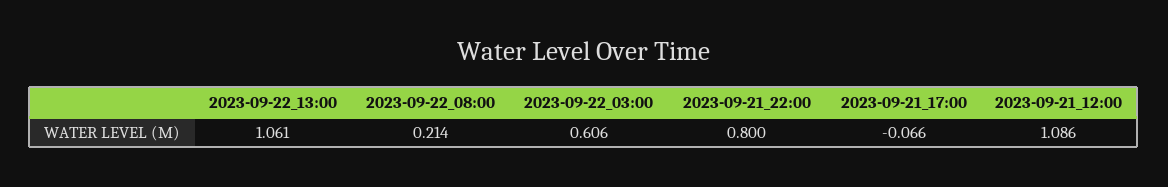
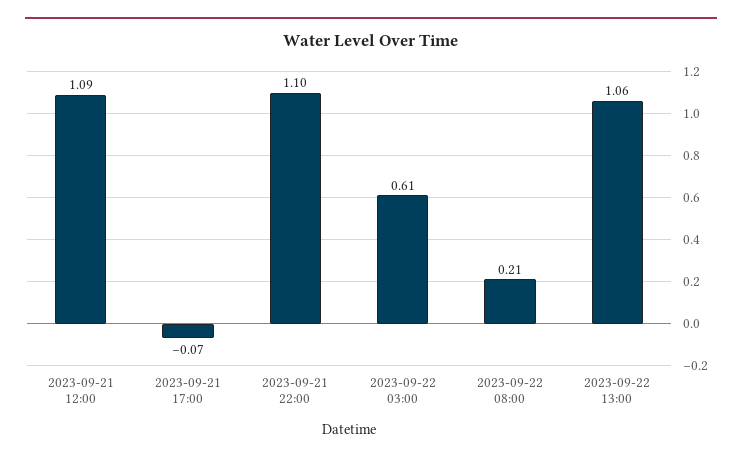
2023-09-21_22:00: 0.8 -> 1.1

